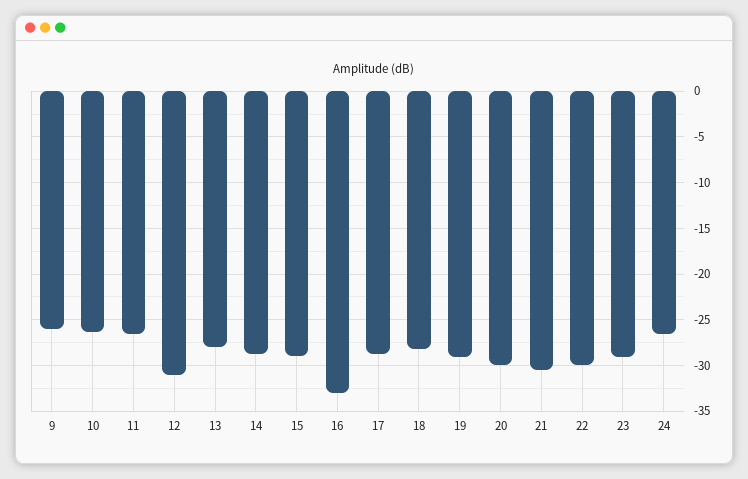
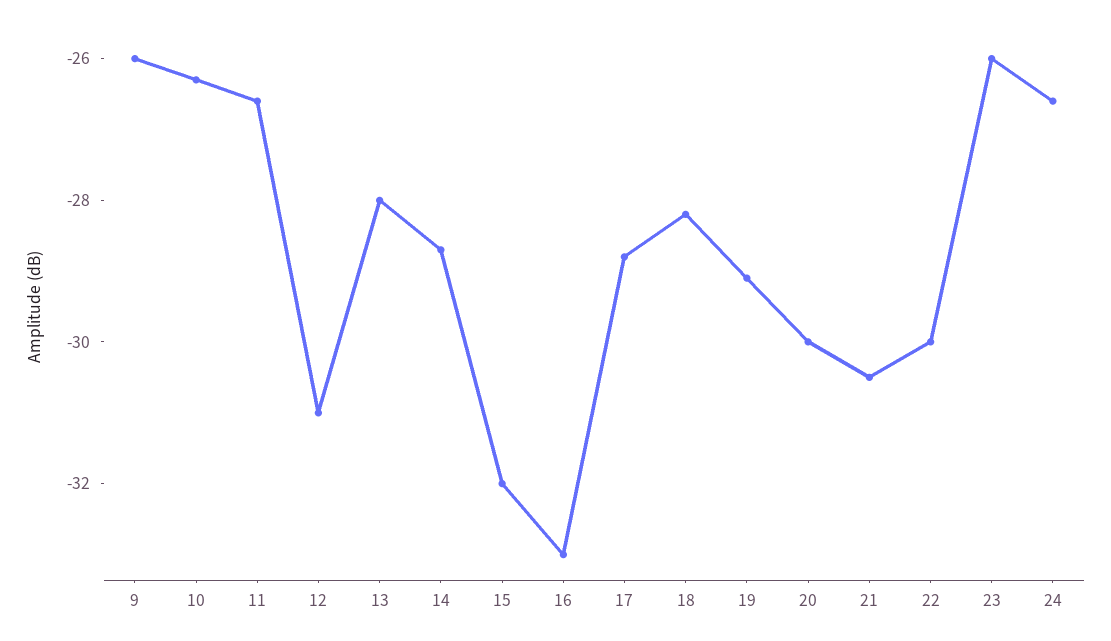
15: -29 -> -32
23: -29 -> -26

